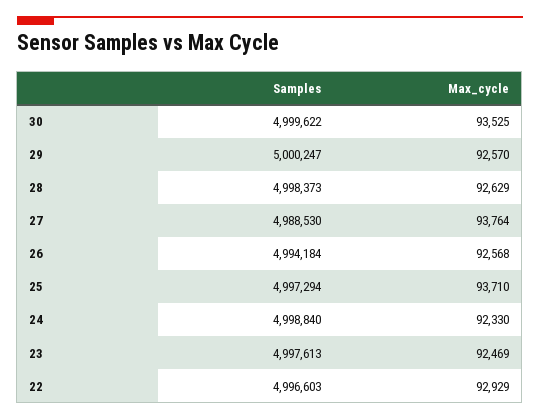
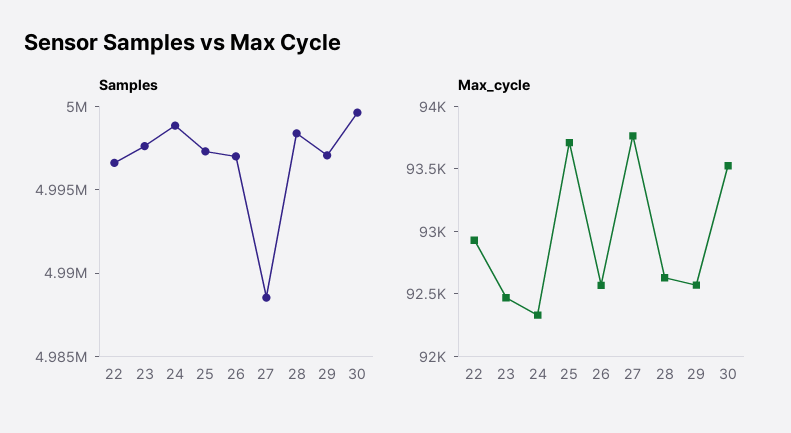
Samples, 29: 5000247 -> 4997000
Samples, 26: 4994184 -> 4997000

